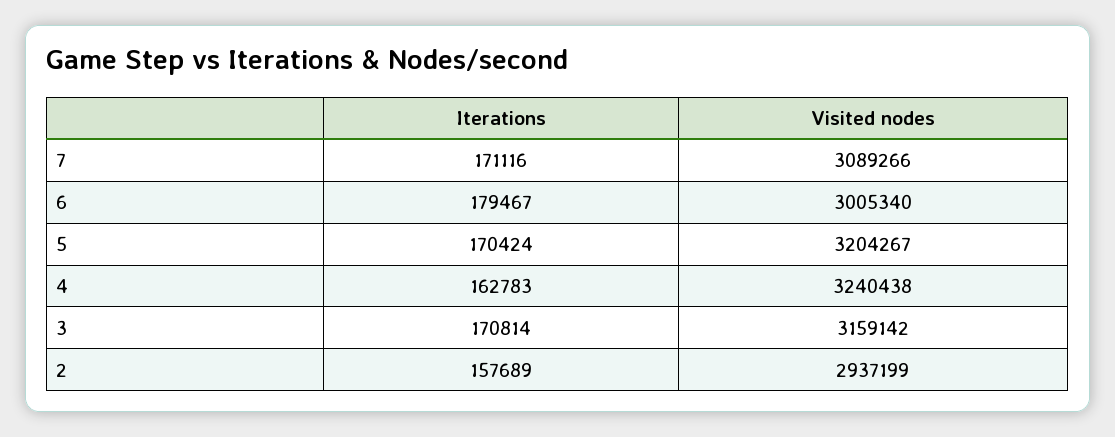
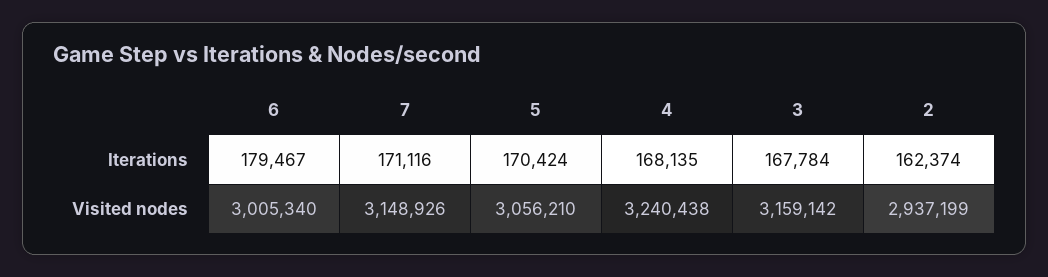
Visited nodes, 7: 3089266 -> 3148926
Visited nodes, 5: 3204267 -> 3056210
Iterations, 4: 162783 -> 168135
Iterations, 3: 170814 -> 167784
Iterations, 2: 157689 -> 162374

